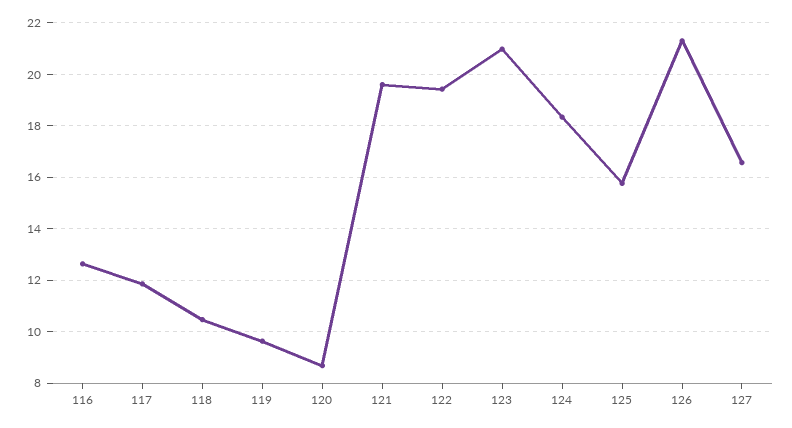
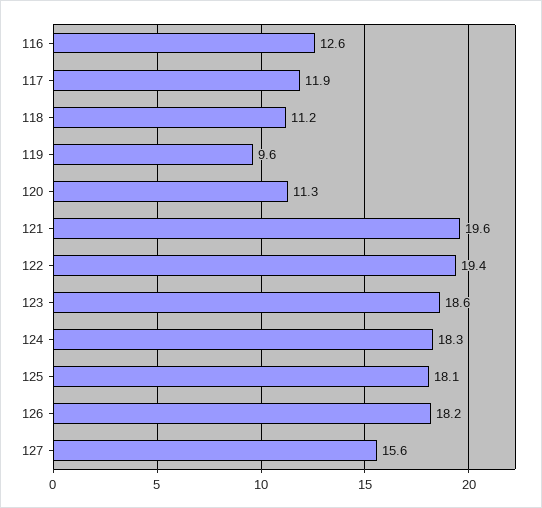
118: 10.5 -> 11.2
120: 8.75 -> 11.3
123: 21 -> 18.6
125: 15.75 -> 18.1
126: 21.25 -> 18.2
127: 16.5 -> 15.6

